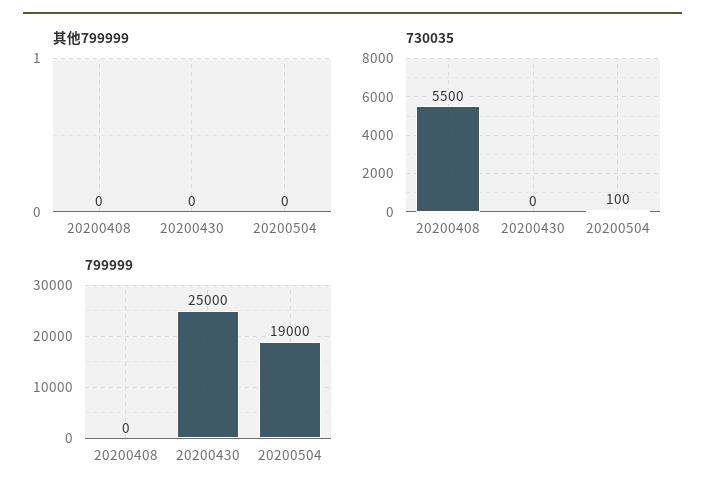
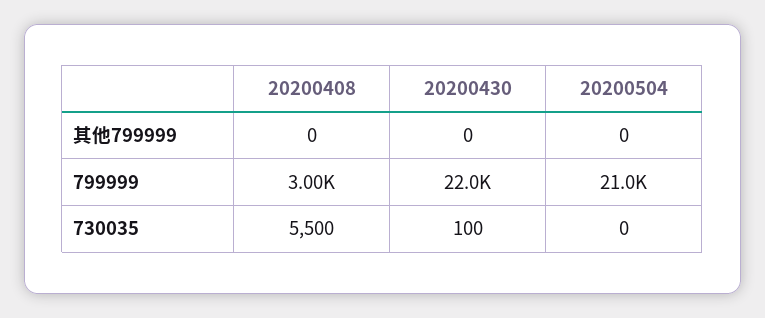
730035, 20200430: 0 -> 100
730035, 20200504: 100 -> 0
799999, 20200408: 0 -> 3000
799999, 20200430: 25000 -> 22000
799999, 20200504: 19000 -> 21000

